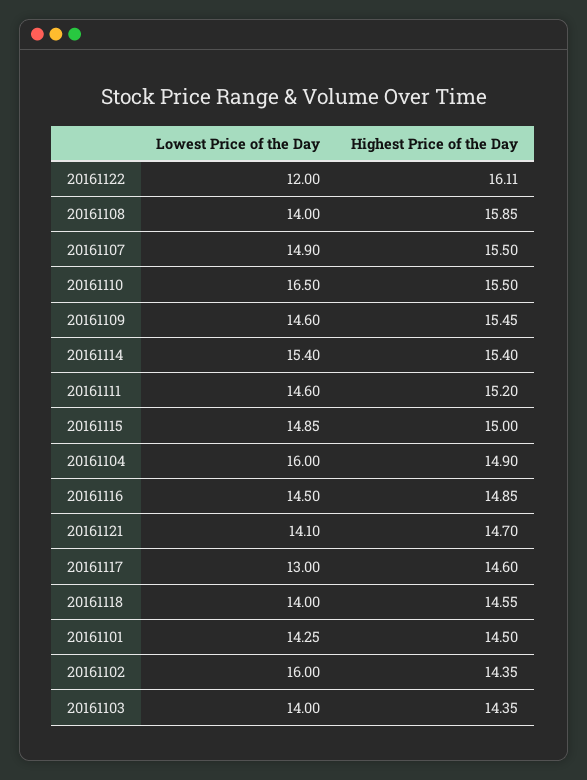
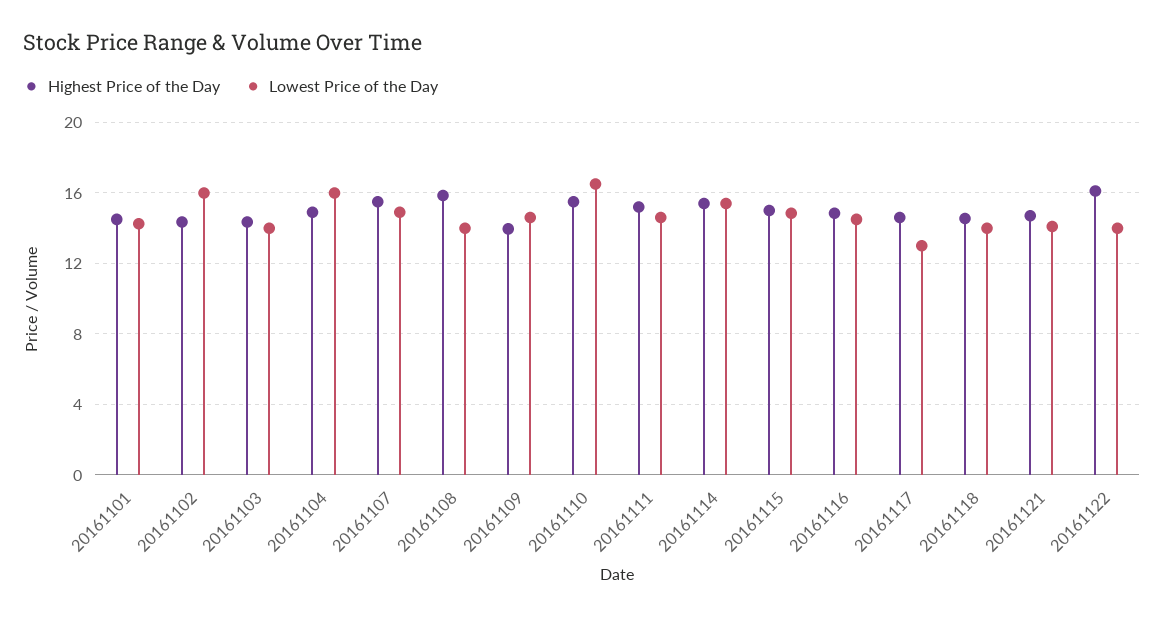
Lowest Price of the Day, 20161122: 12 -> 14
Highest Price of the Day, 20161109: 15.45 -> 14

